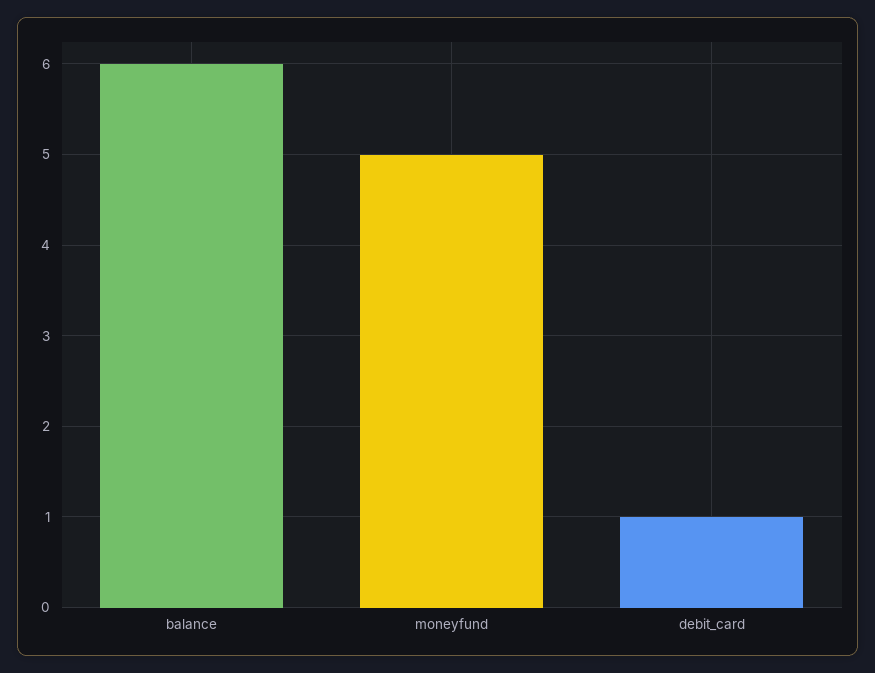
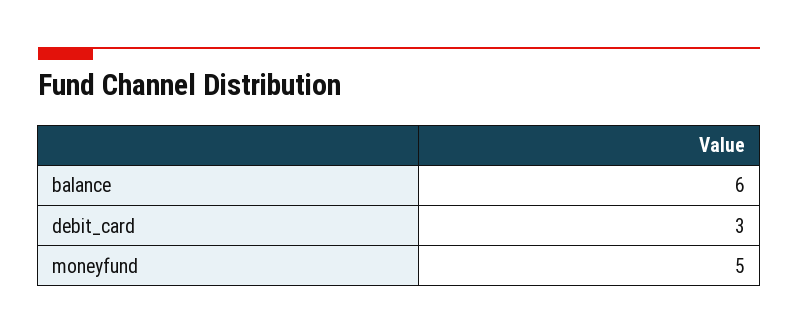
debit_card: 1 -> 3

